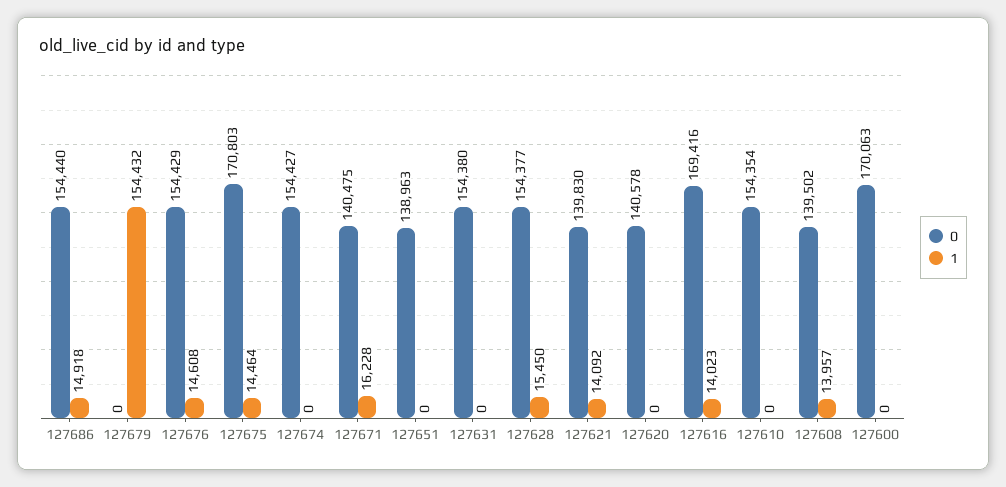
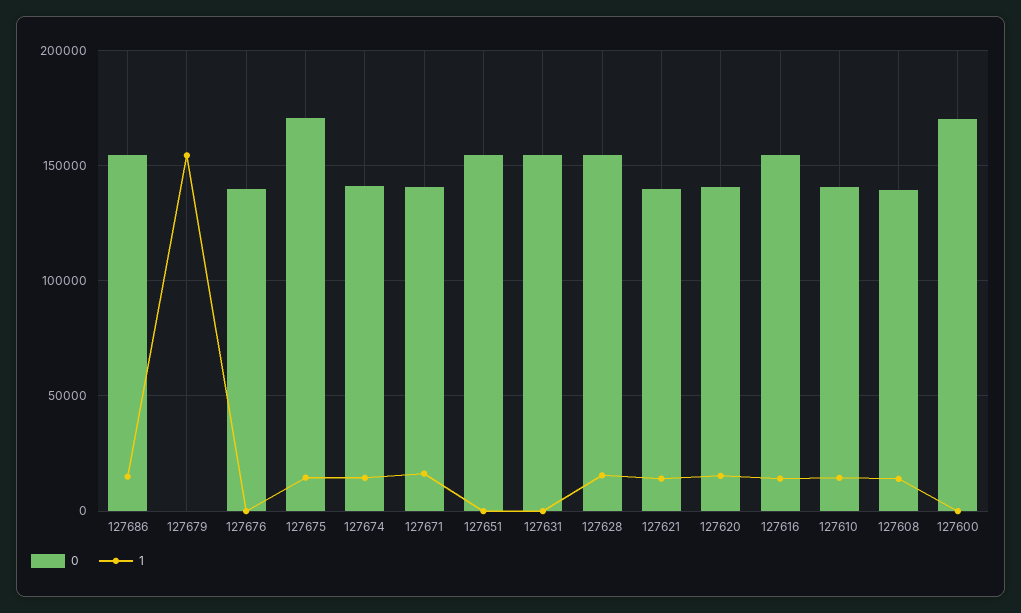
0, 127676: 154429 -> 140000
1, 127676: 14608 -> 0
0, 127674: 154427 -> 140000
1, 127674: 0 -> 15000
0, 127651: 138963 -> 155000
1, 127620: 0 -> 15000
0, 127616: 169416 -> 155000
0, 127610: 154354 -> 140000
1, 127610: 0 -> 15000

